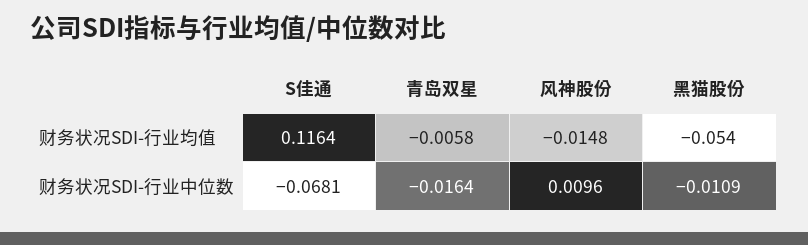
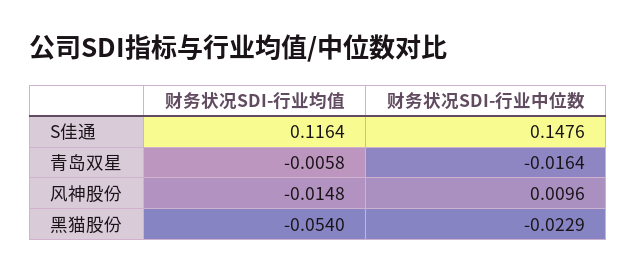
S佳通, 财务状况SDI-行业中位数: -0.0681 -> 0.1476
黑猫股份, 财务状况SDI-行业中位数: -0.0109 -> -0.0229

